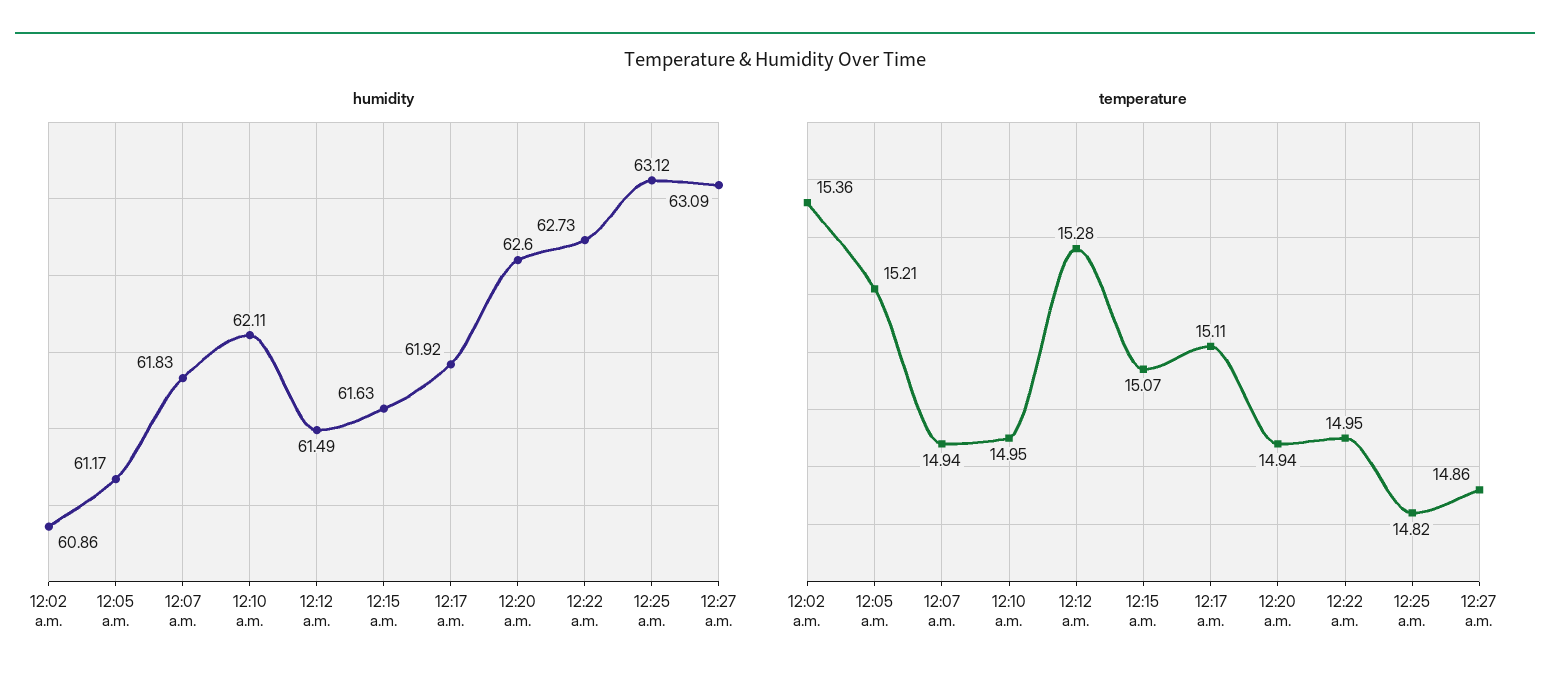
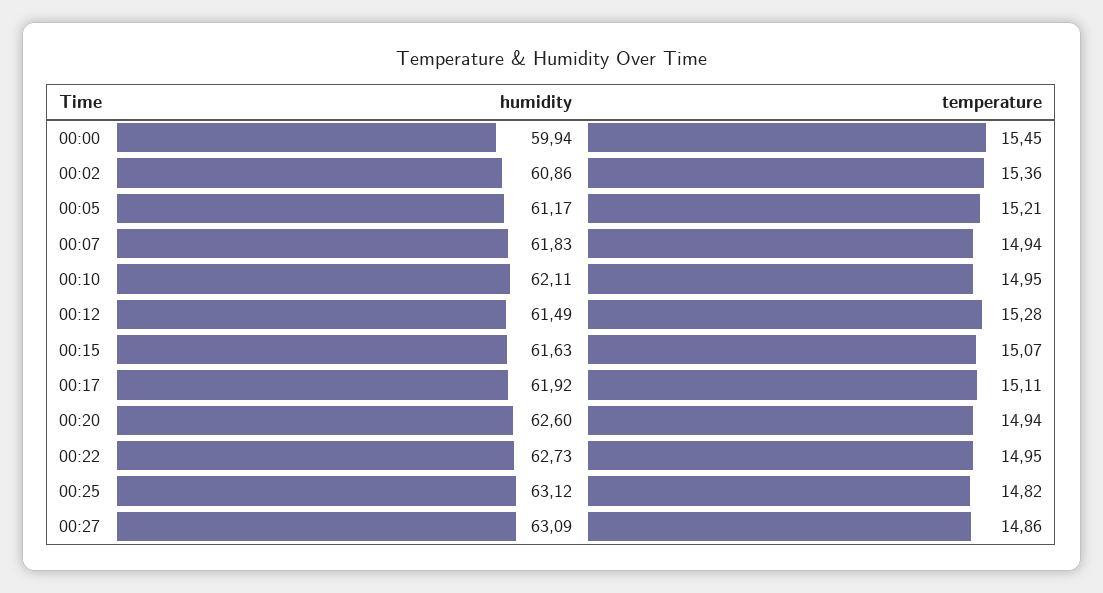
humidity, 00:00: none -> 59.94
temperature, 00:00: none -> 15.45

